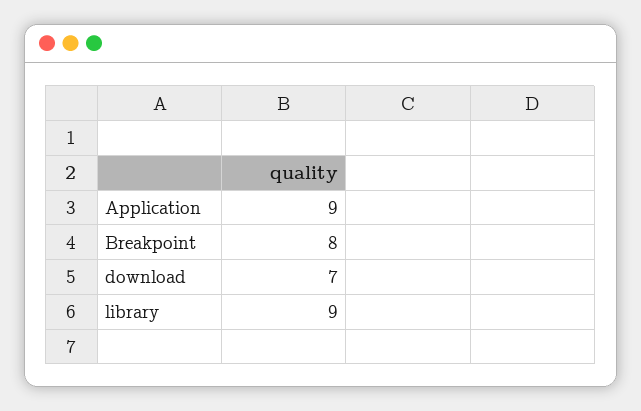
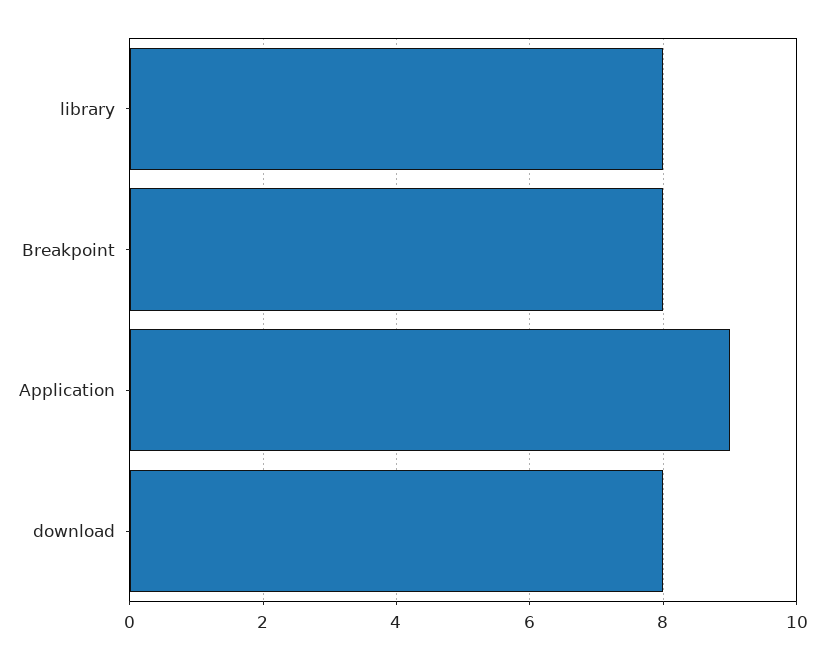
download: 7 -> 8
library: 9 -> 8

